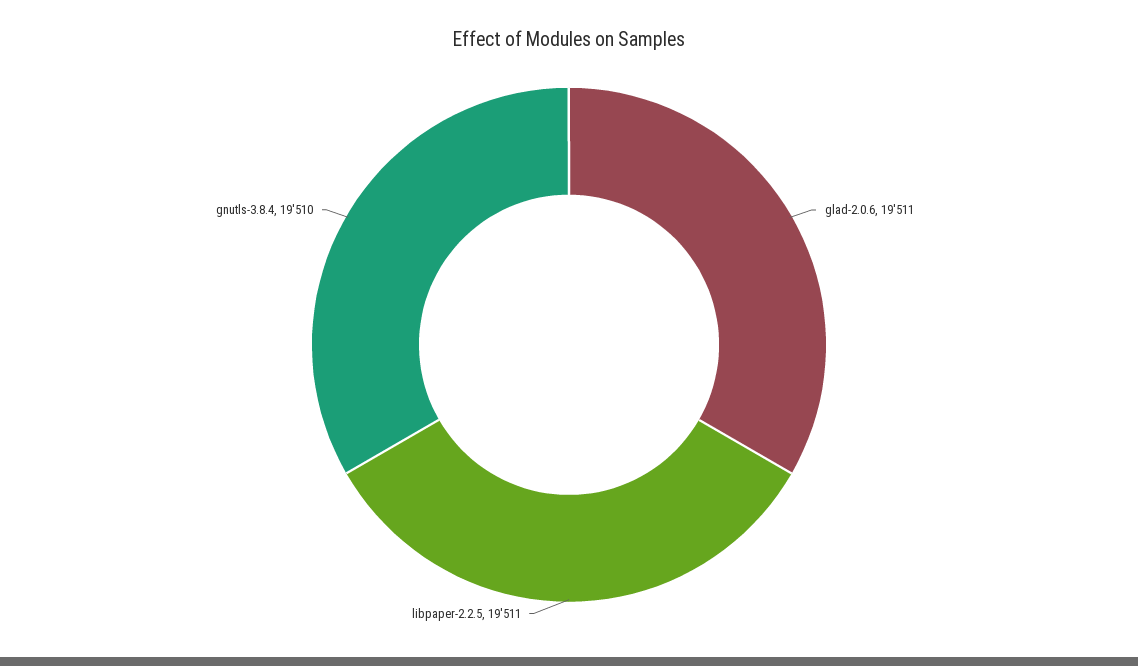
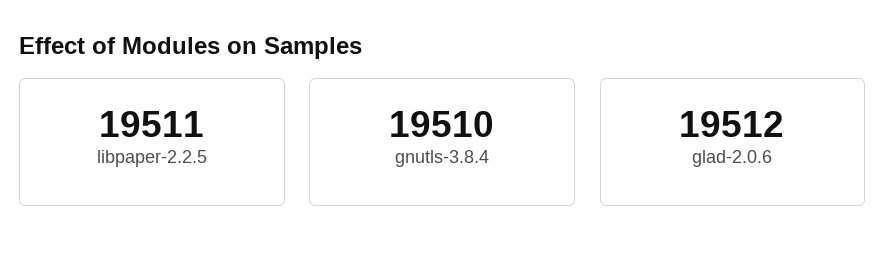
glad-2.0.6: 19511 -> 19512

